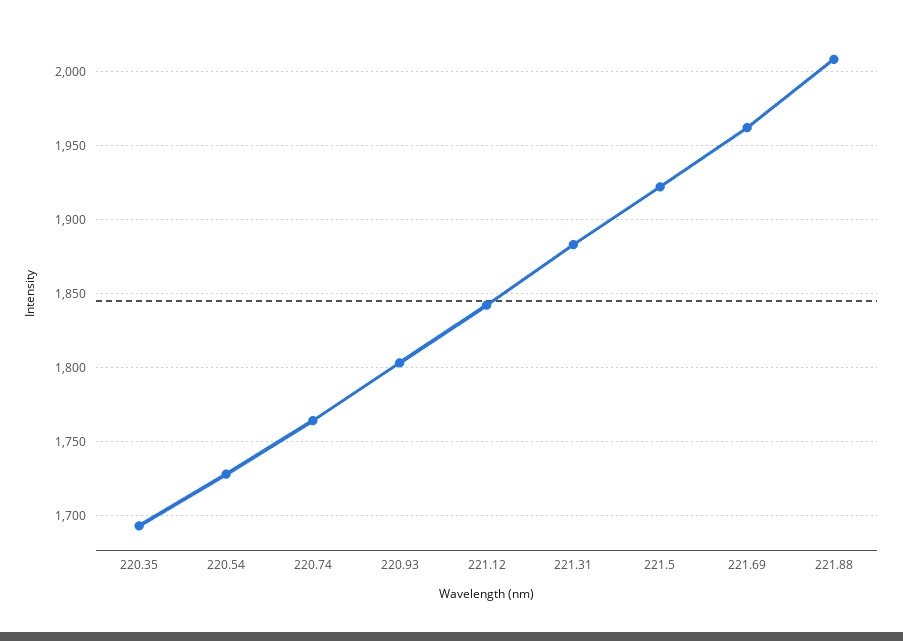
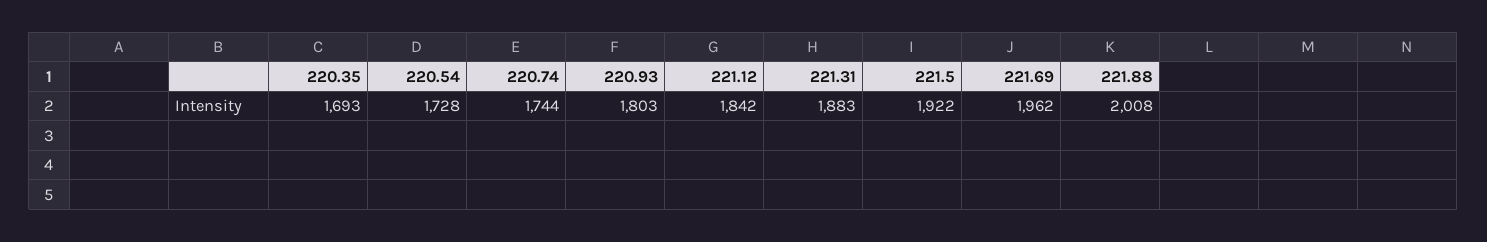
220.74: 1765 -> 1744

